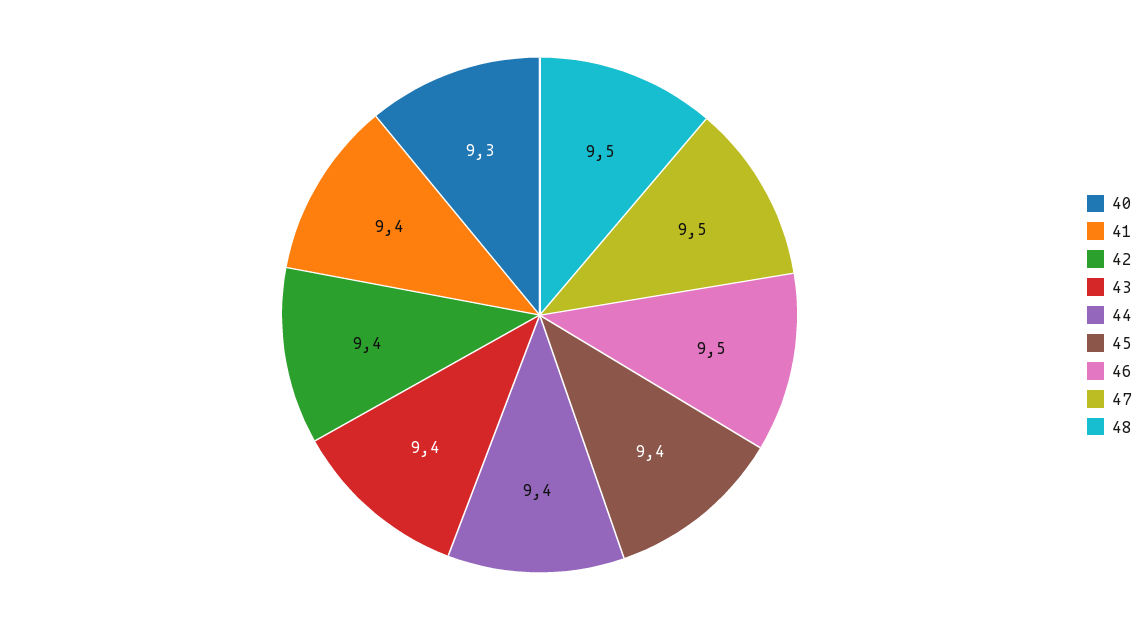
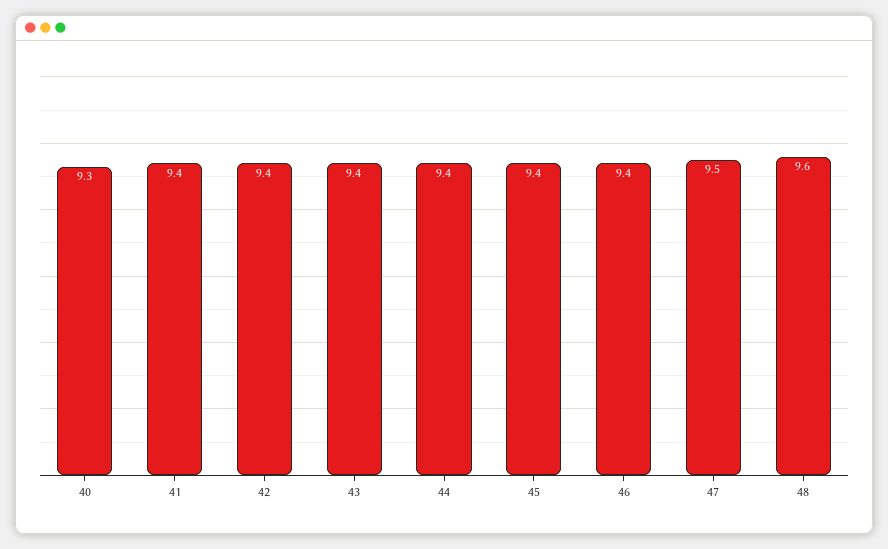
46: 9.5 -> 9.4
48: 9.5 -> 9.6

